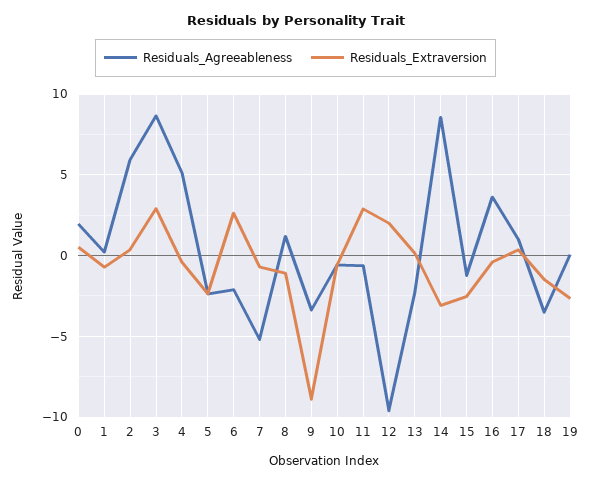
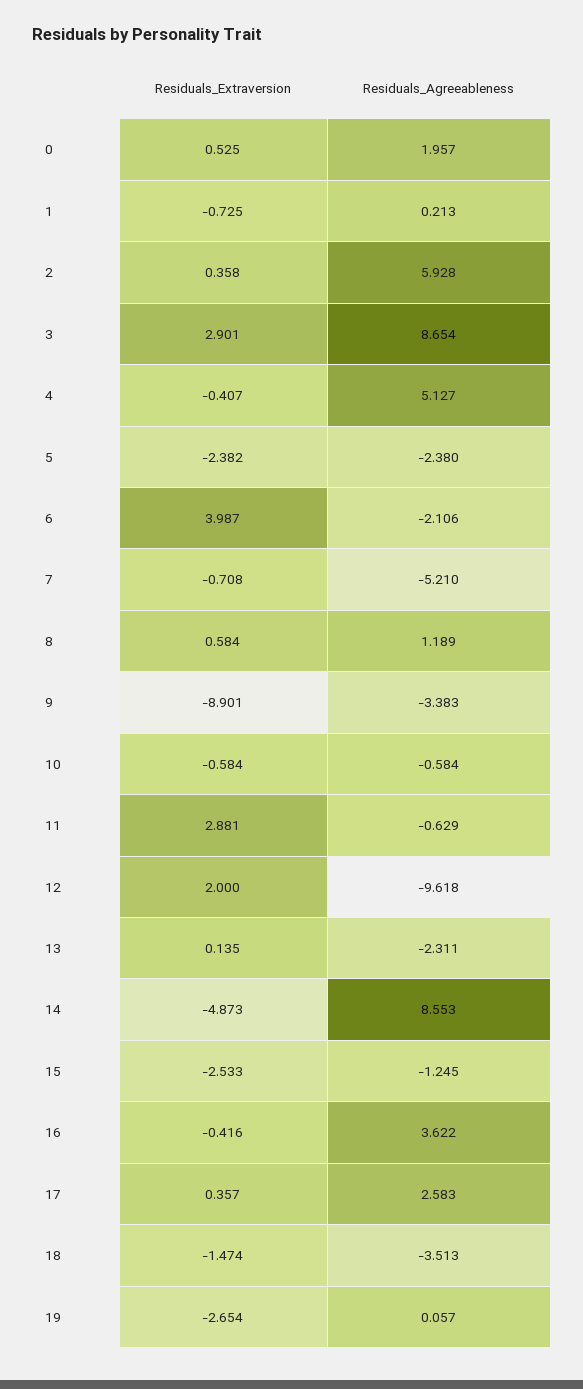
Residuals_Extraversion, 6: 2.5 -> 3.987
Residuals_Extraversion, 8: -1 -> 0.584
Residuals_Extraversion, 14: -3 -> -4.873
Residuals_Agreeableness, 17: 1 -> 2.583

